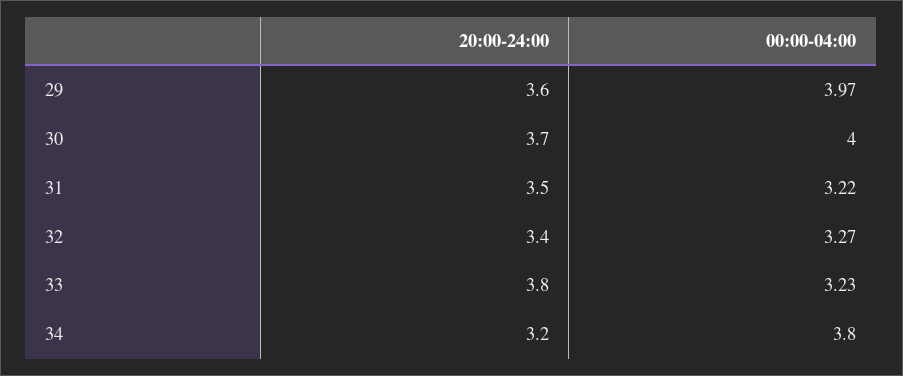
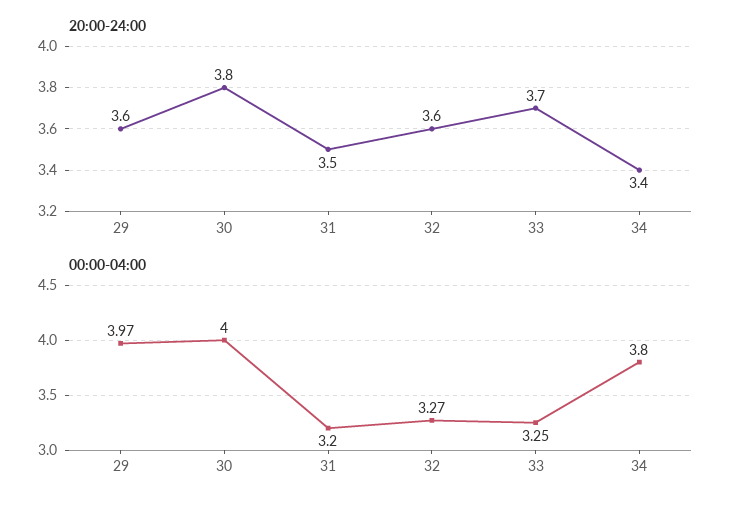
20:00-24:00, 30: 3.7 -> 3.8
00:00-04:00, 31: 3.22 -> 3.2
20:00-24:00, 32: 3.4 -> 3.6
20:00-24:00, 33: 3.8 -> 3.7
00:00-04:00, 33: 3.23 -> 3.25
20:00-24:00, 34: 3.2 -> 3.4

